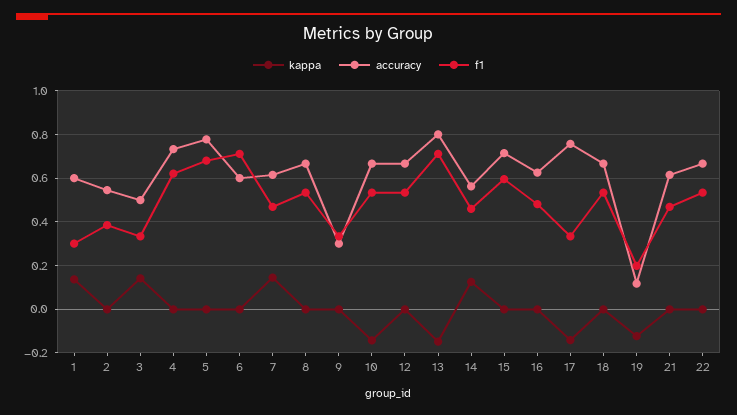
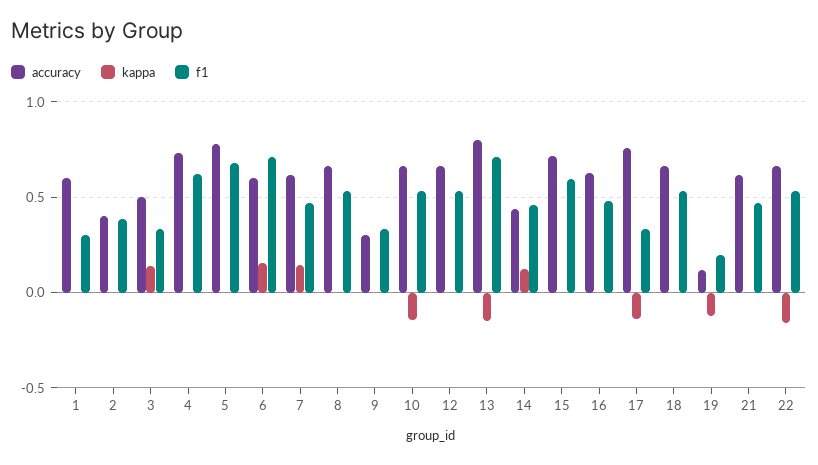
kappa, 1: 0.15 -> 0
accuracy, 2: 0.55 -> 0.4
kappa, 6: 0 -> 0.15
accuracy, 14: 0.55 -> 0.45
kappa, 22: 0 -> -0.15

